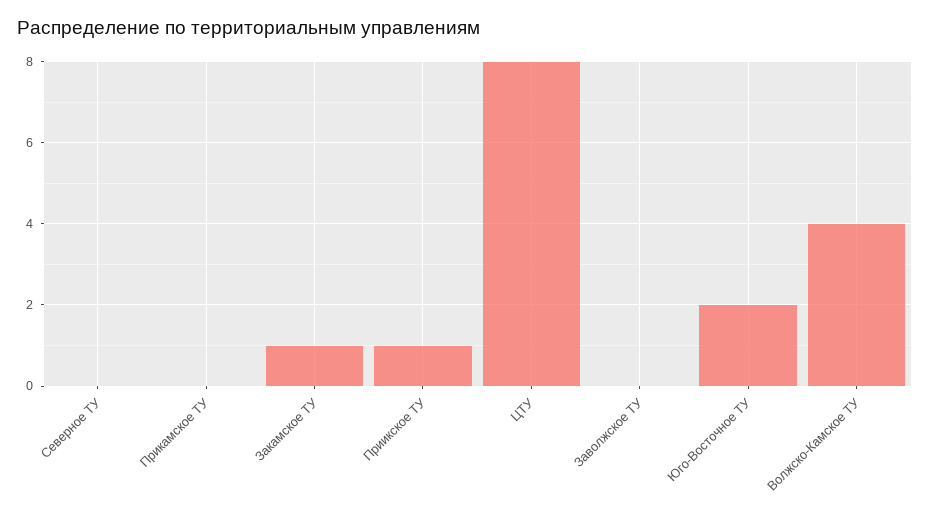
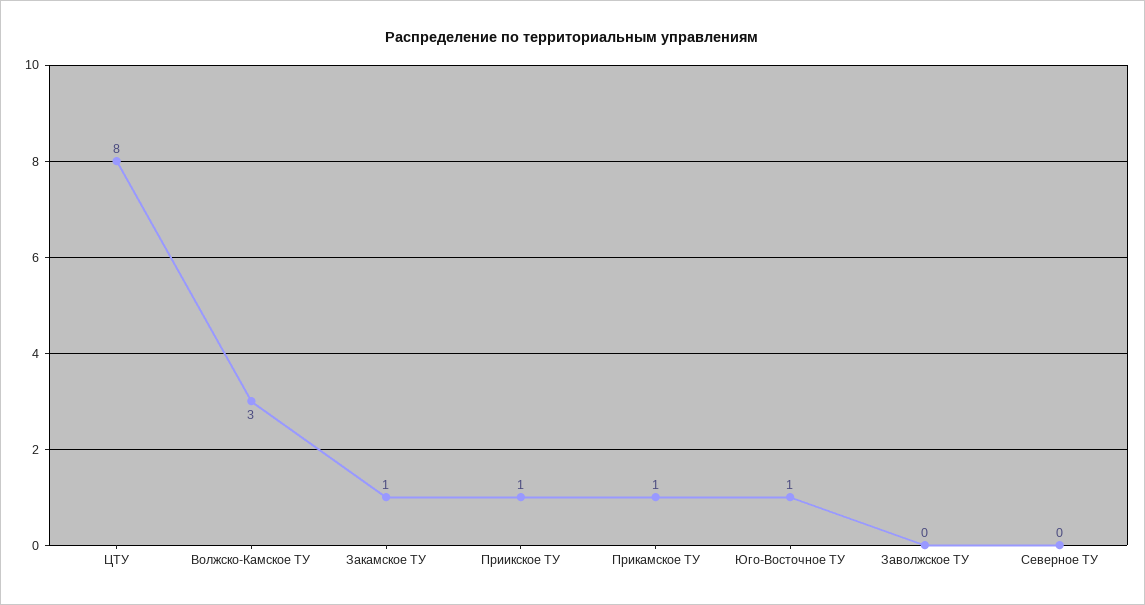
Прикамское ТУ: 0 -> 1
Юго-Восточное ТУ: 2 -> 1
Волжско-Камское ТУ: 4 -> 3

